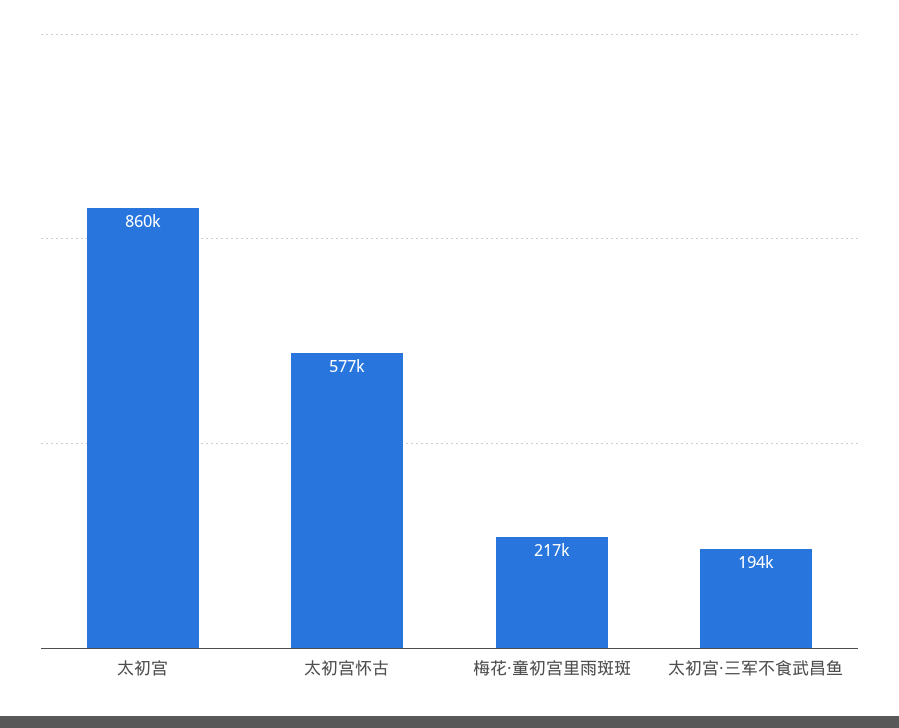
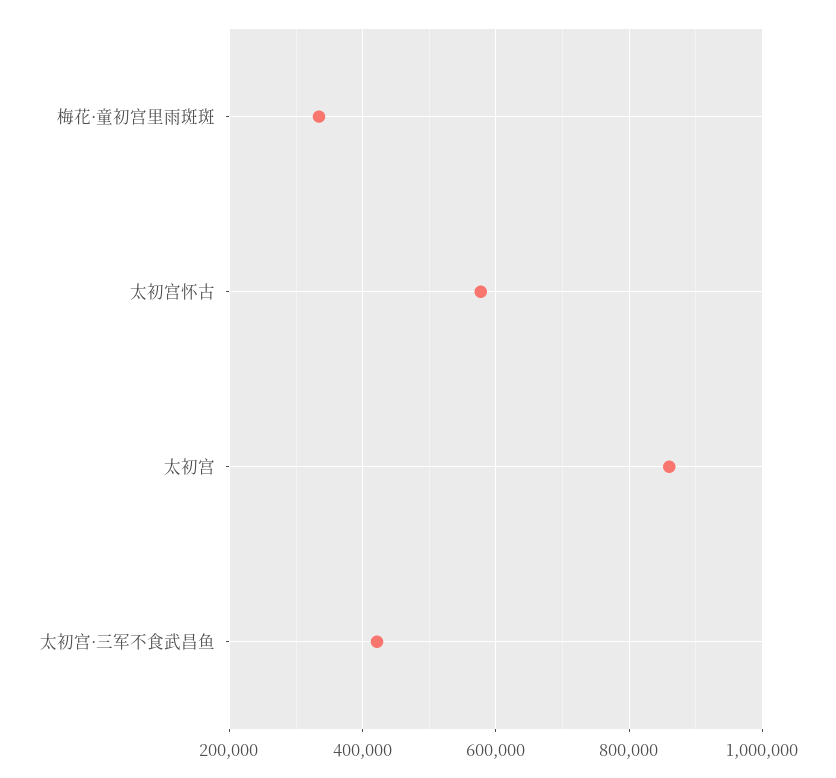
梅花·童初宫里雨斑斑: 217000 -> 340000
太初宫·三军不食武昌鱼: 194000 -> 420000

